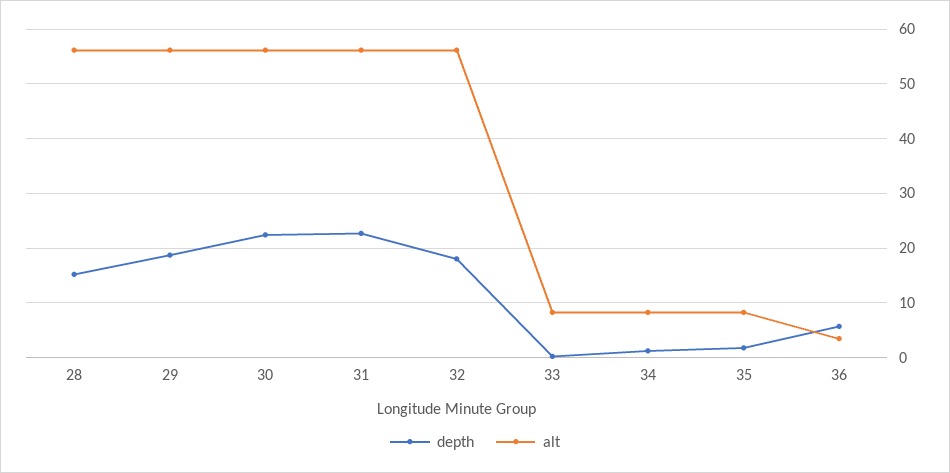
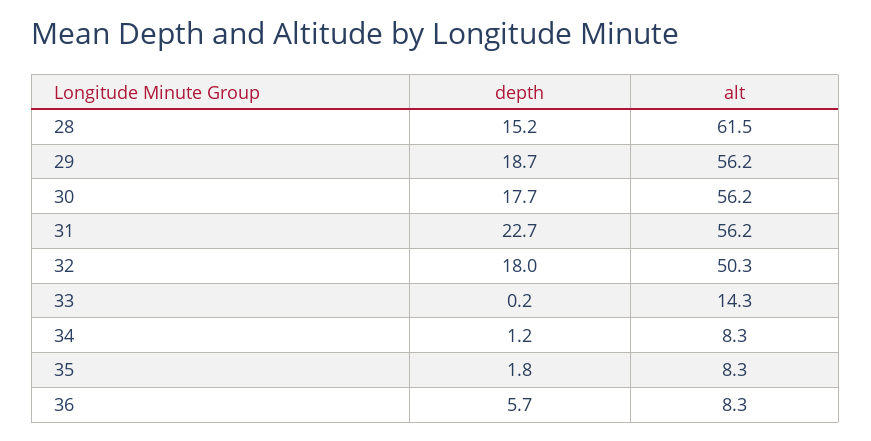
alt, 28: 56 -> 61.5
depth, 30: 22 -> 17.7
alt, 32: 56 -> 50.3
alt, 33: 8 -> 14.3
alt, 36: 4 -> 8.3

